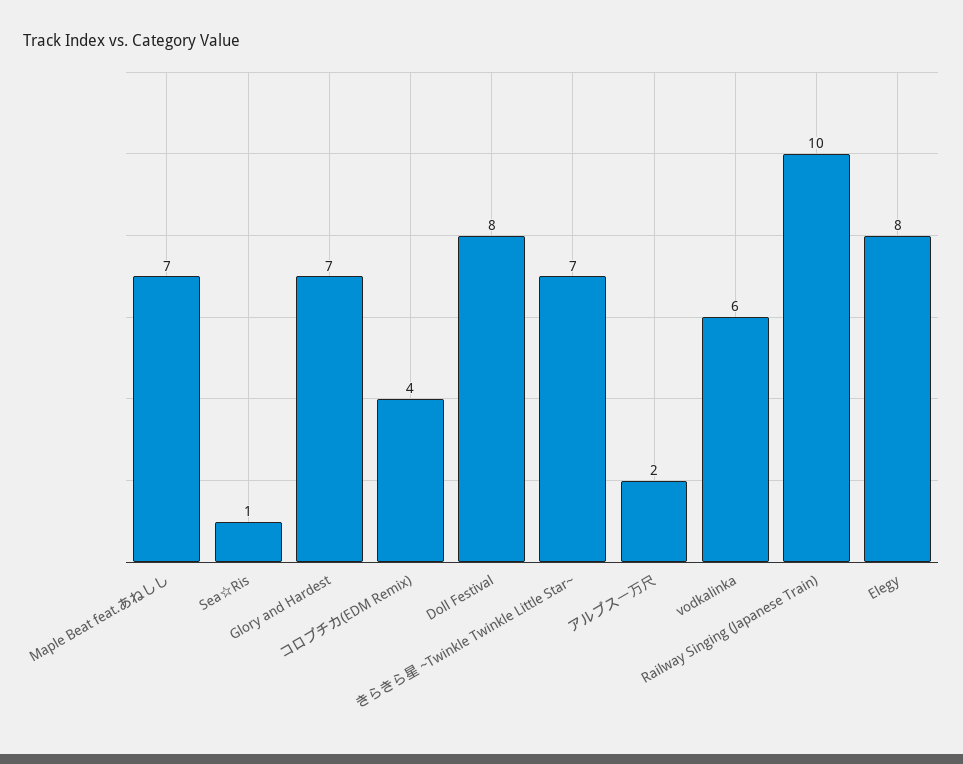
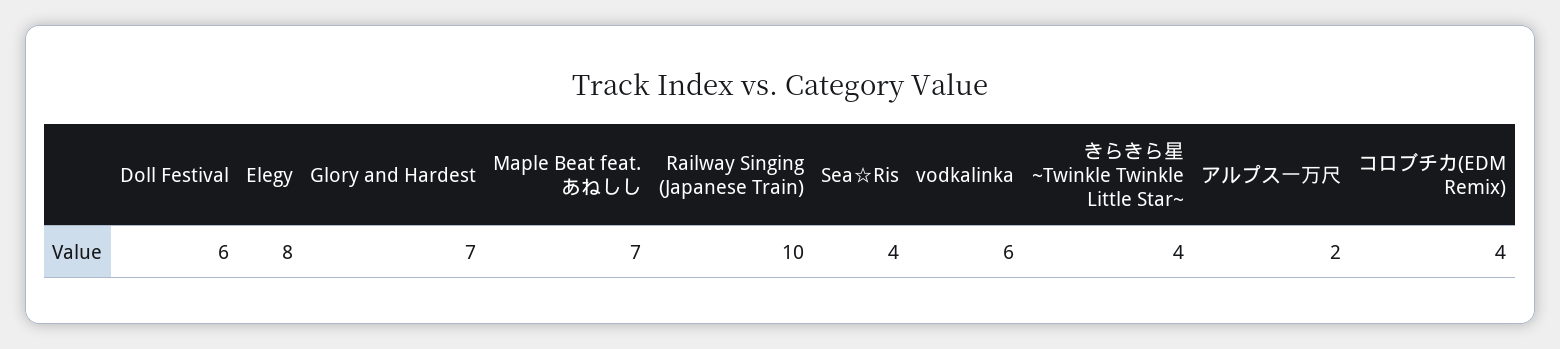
Sea☆Ris: 1 -> 4
Doll Festival: 8 -> 6
きらきら星 ~Twinkle Twinkle Little Star~: 7 -> 4

